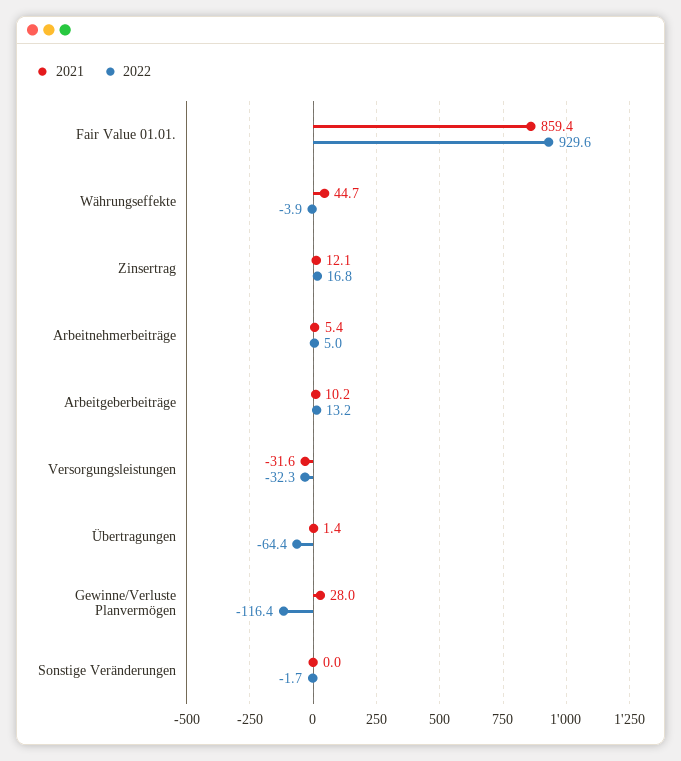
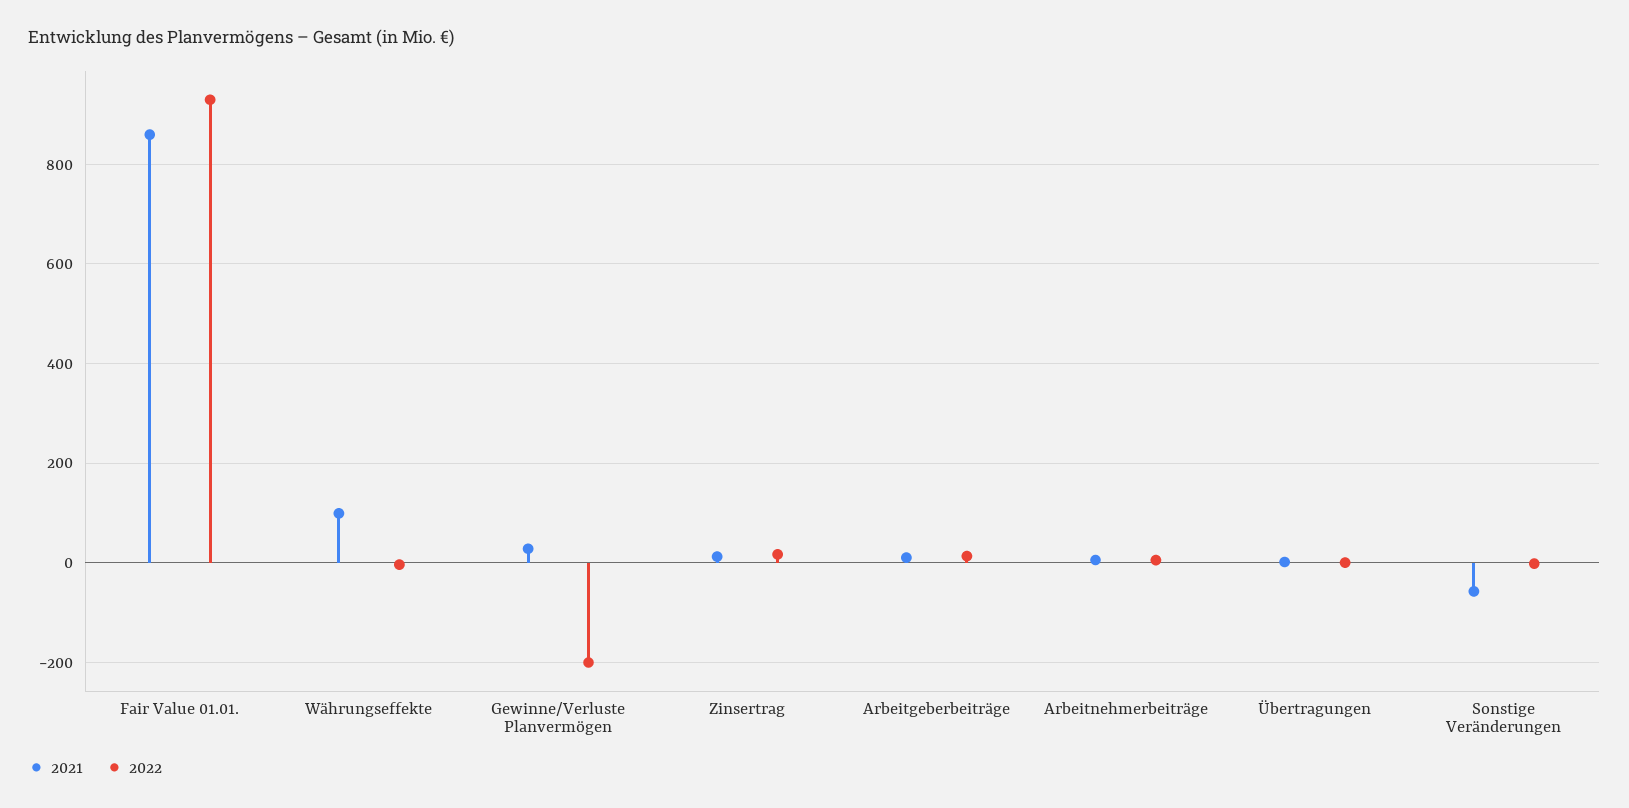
2021, Währungseffekte: 44.7 -> 100
2021, Versorgungsleistungen: -31.6 -> none
2022, Versorgungsleistungen: -32.3 -> none
2022, Übertragungen: -64.4 -> 0
2022, Gewinne/Verluste Planvermögen: -116.4 -> -200
2021, Sonstige Veränderungen: 0 -> -60

